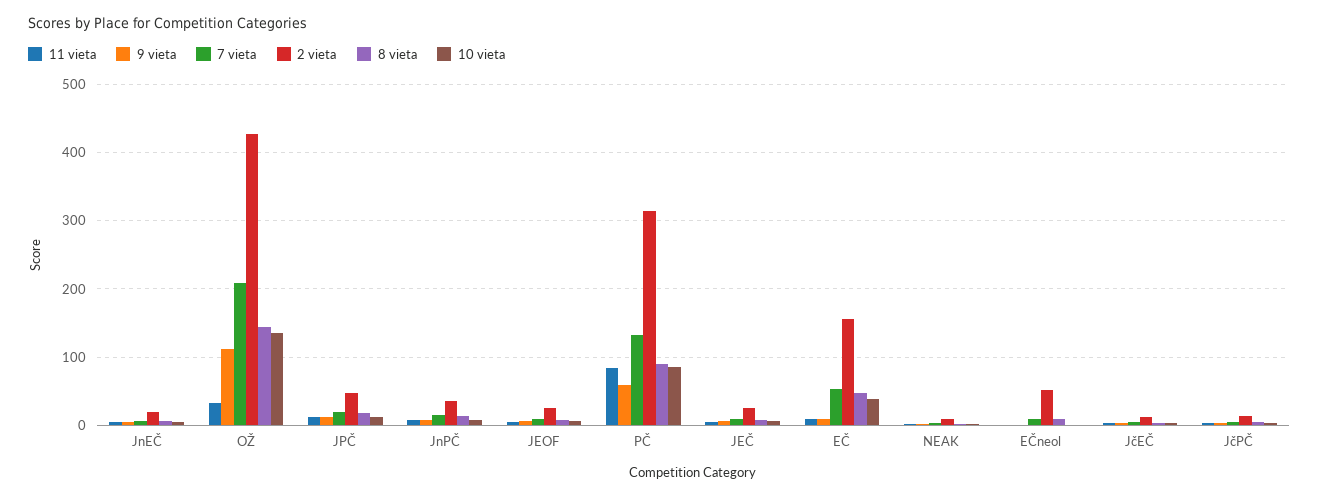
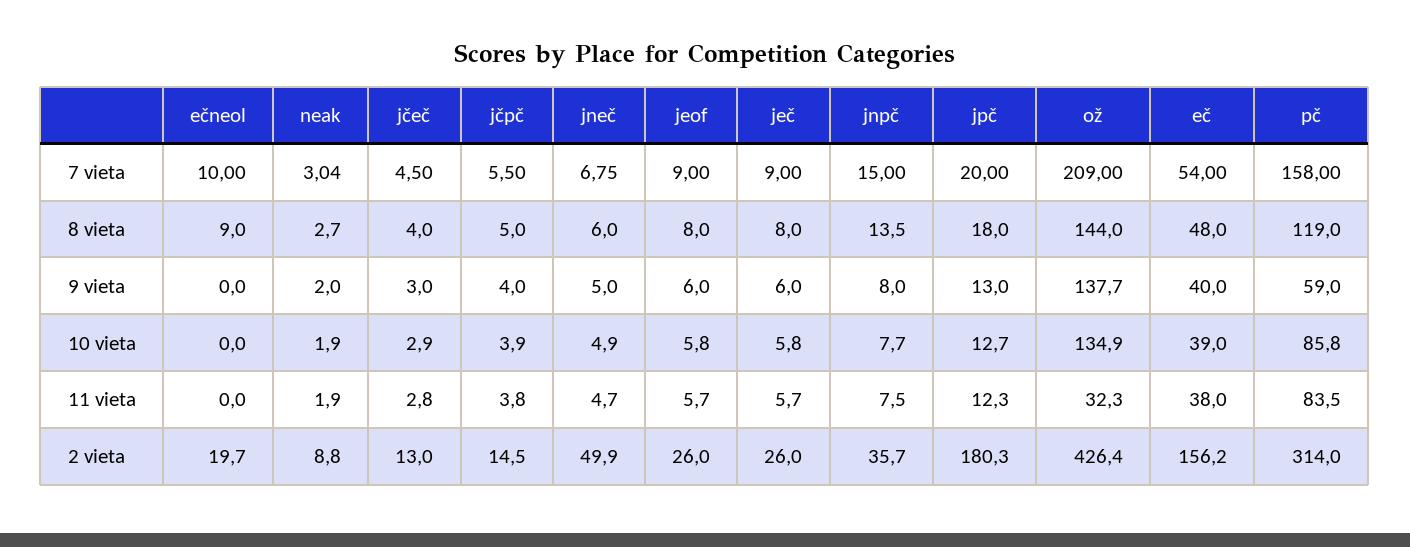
2 vieta, JnEČ: 20 -> 49.9
9 vieta, OŽ: 110 -> 137.7
2 vieta, JPČ: 50 -> 180.3
7 vieta, PČ: 130 -> 158
8 vieta, PČ: 90 -> 119
11 vieta, EČ: 10 -> 38
9 vieta, EČ: 10 -> 40
2 vieta, EČneol: 50 -> 19.7

